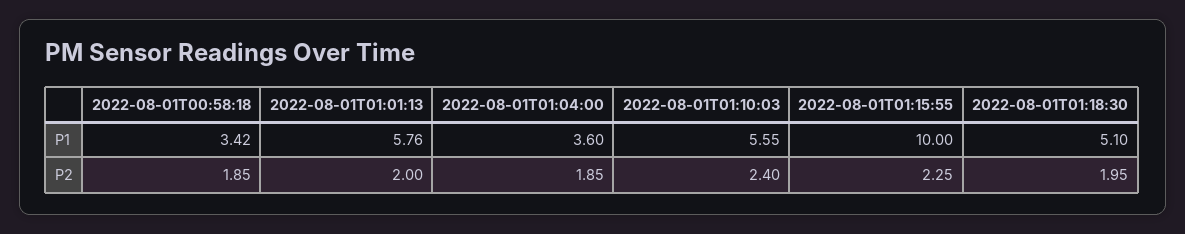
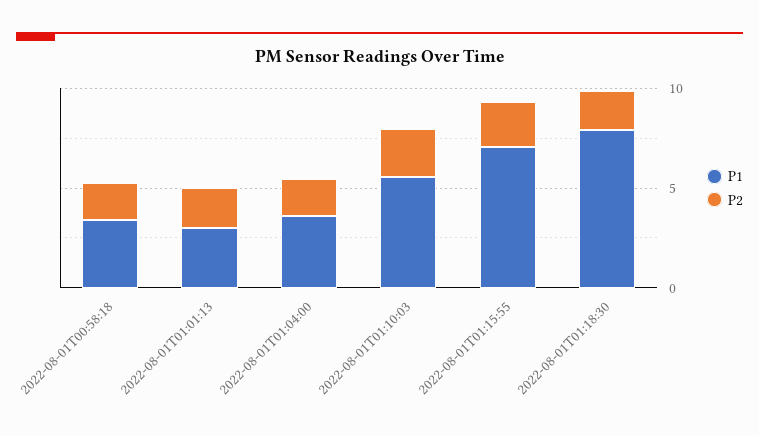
P1, 2022-08-01T01:01:13: 5.76 -> 3
P1, 2022-08-01T01:15:55: 10 -> 7
P1, 2022-08-01T01:18:30: 5.1 -> 8

